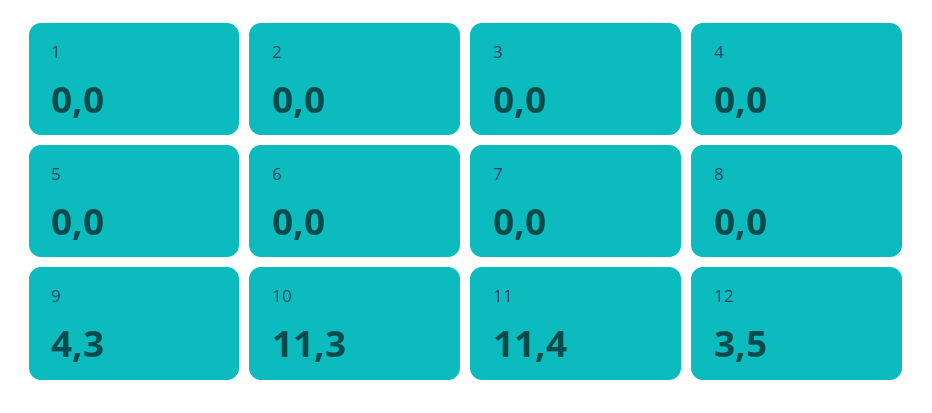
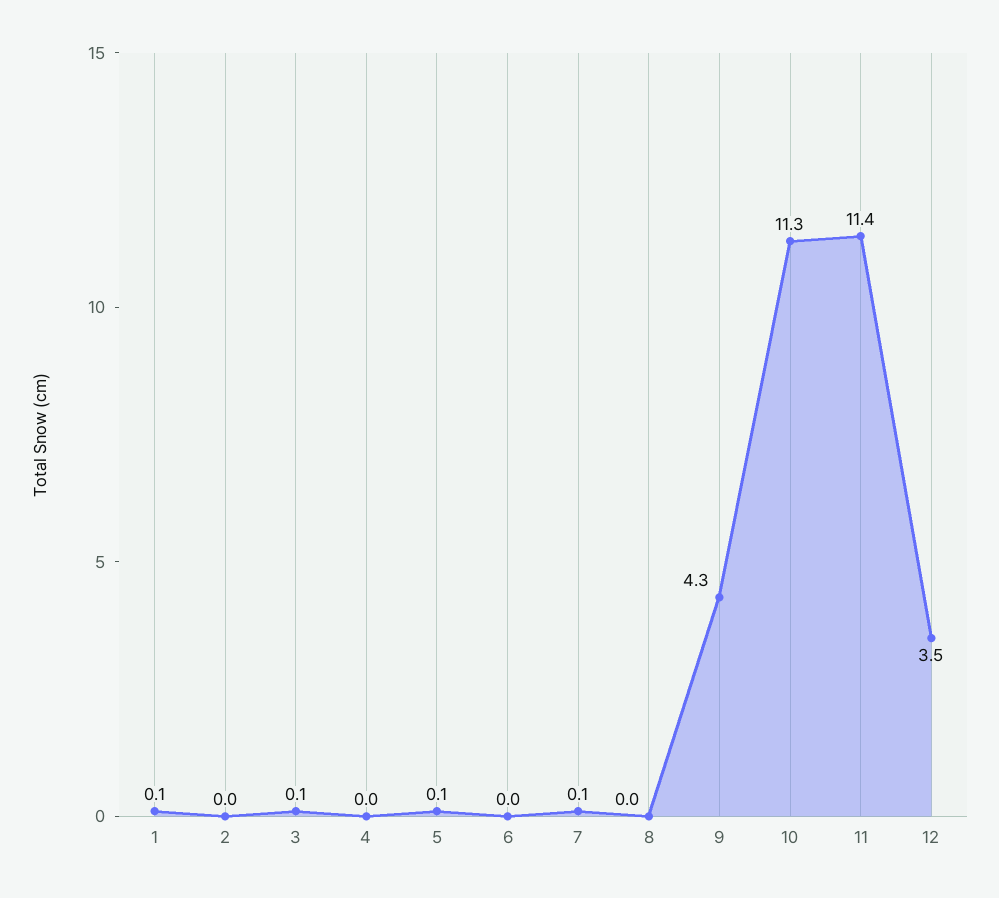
1: 0 -> 0.1
3: 0 -> 0.1
5: 0 -> 0.1
7: 0 -> 0.1

